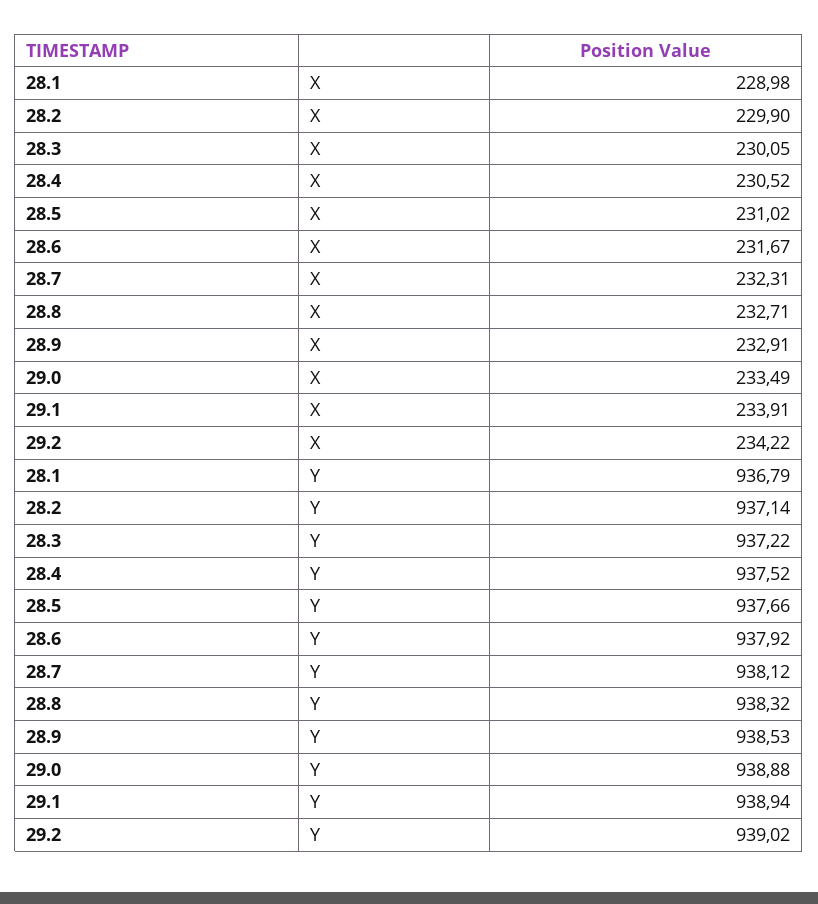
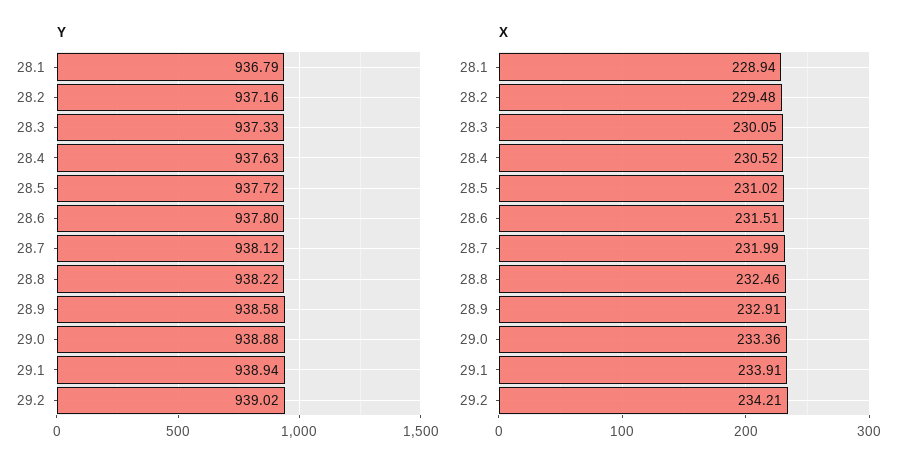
X, 28.1: 228.98 -> 228.94
X, 28.2: 229.9 -> 229.48
X, 28.6: 231.67 -> 231.51
X, 28.7: 232.31 -> 231.99
X, 28.8: 232.71 -> 232.46
X, 29.0: 233.49 -> 233.36
X, 29.2: 234.22 -> 234.21
Y, 28.2: 937.14 -> 937.16
Y, 28.3: 937.22 -> 937.33
Y, 28.4: 937.52 -> 937.63
Y, 28.5: 937.66 -> 937.72
Y, 28.6: 937.92 -> 937.8
Y, 28.8: 938.32 -> 938.22
Y, 28.9: 938.53 -> 938.58

